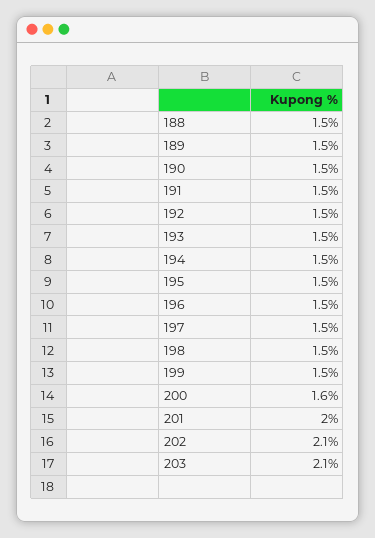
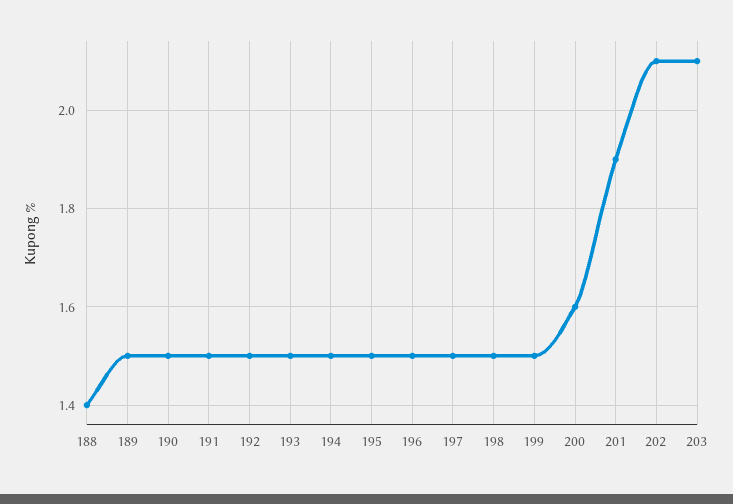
188: 1.5 -> 1.4
201: 2 -> 1.9

